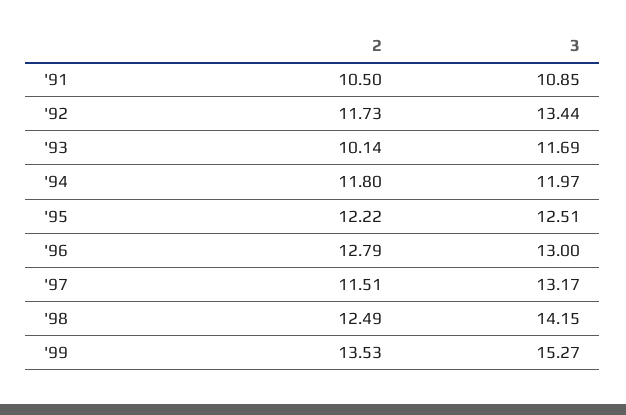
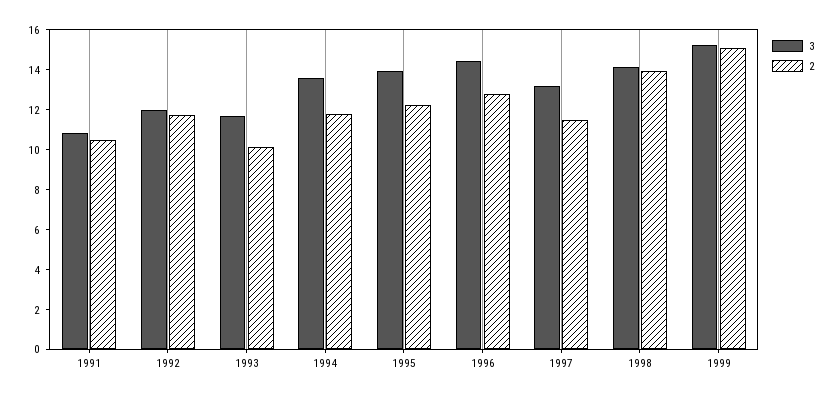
3, '92: 13.44 -> 12
3, '94: 11.97 -> 13.5
3, '95: 12.51 -> 14
3, '96: 13 -> 14.5
2, '98: 12.49 -> 14
2, '99: 13.53 -> 15

